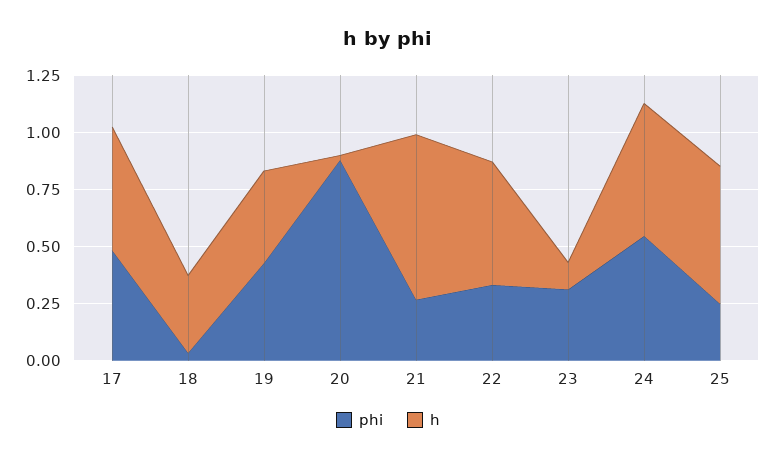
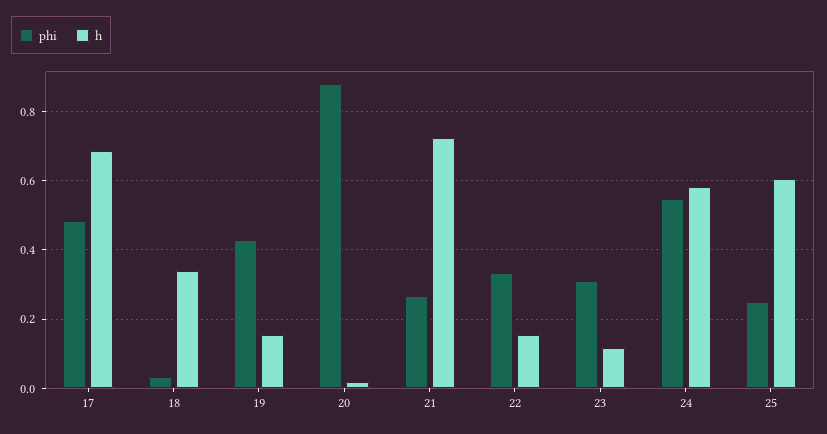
h, 17: 0.55 -> 0.68
h, 19: 0.4 -> 0.16
h, 22: 0.55 -> 0.16

